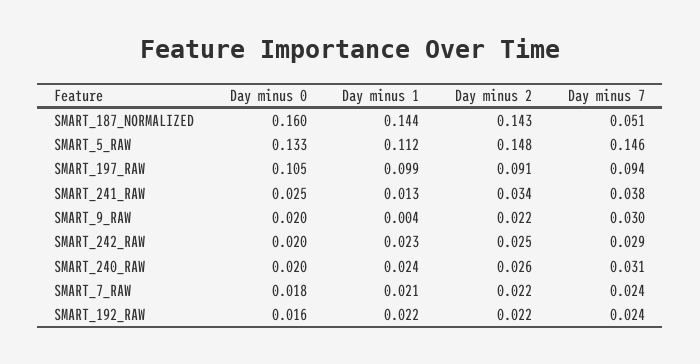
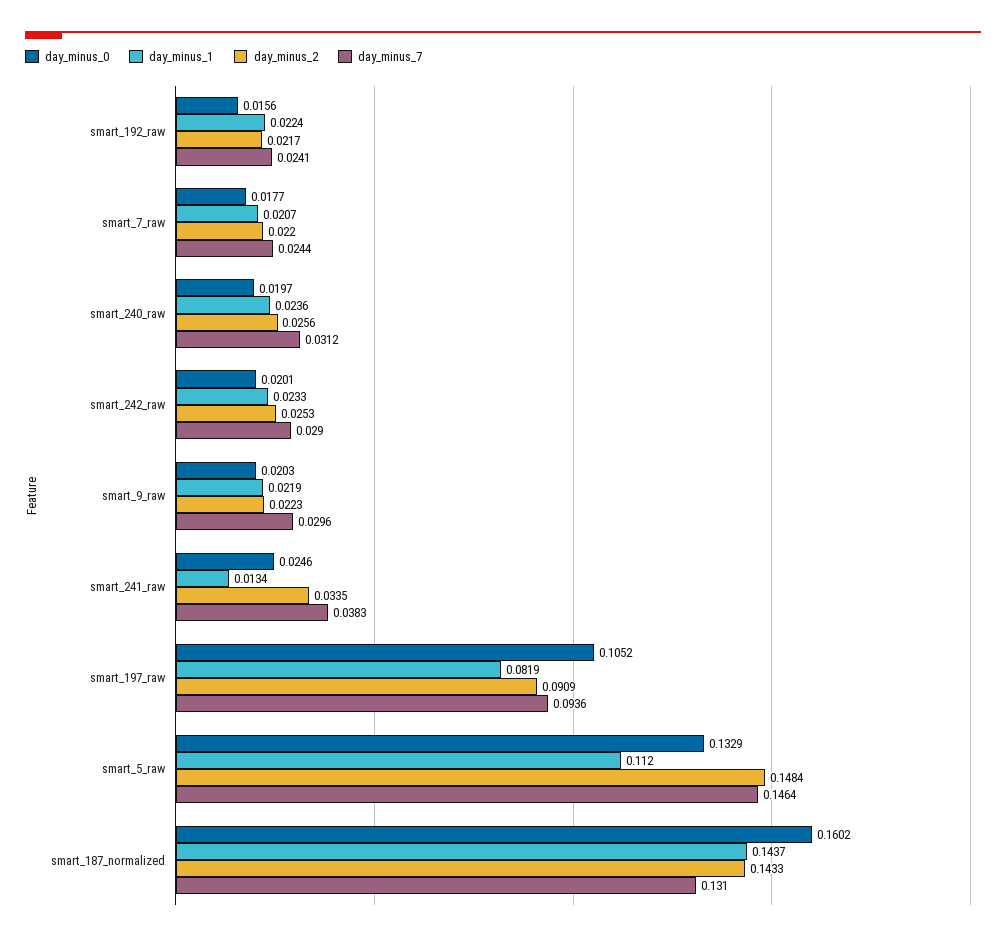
Day minus 7, SMART_187_NORMALIZED: 0.051 -> 0.131
Day minus 1, SMART_197_RAW: 0.099 -> 0.0819
Day minus 1, SMART_9_RAW: 0.004 -> 0.0219

